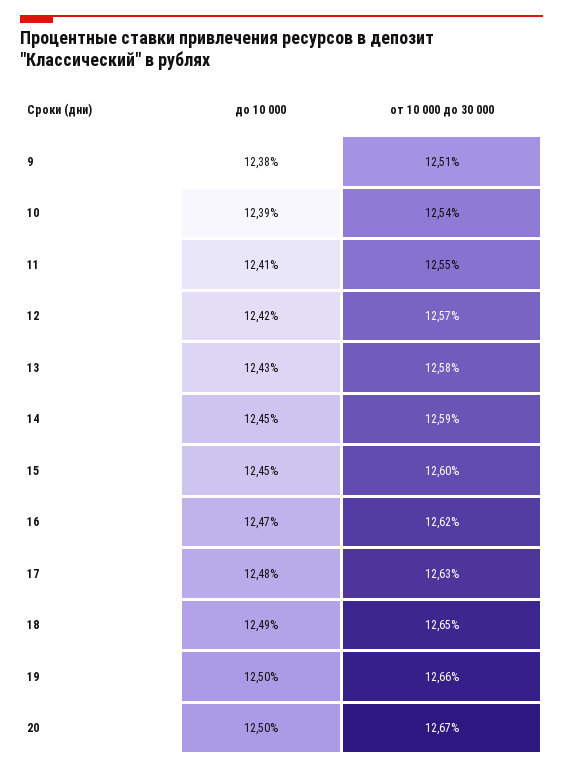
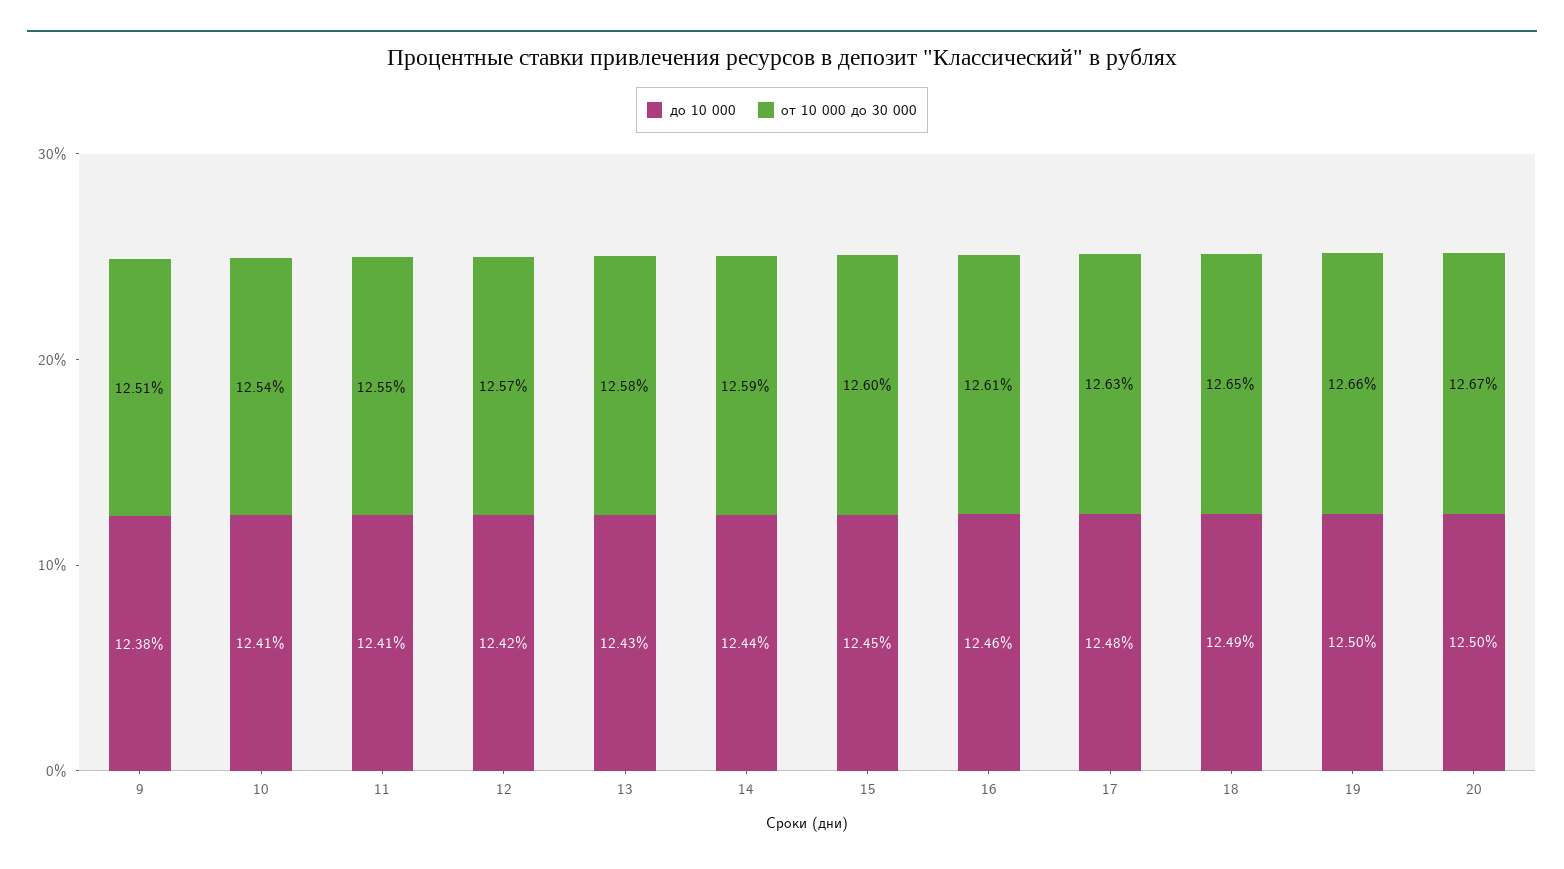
до 10 000, 10: 12.39 -> 12.41
до 10 000, 14: 12.45 -> 12.44
до 10 000, 16: 12.47 -> 12.46
от 10 000 до 30 000, 16: 12.62 -> 12.61

